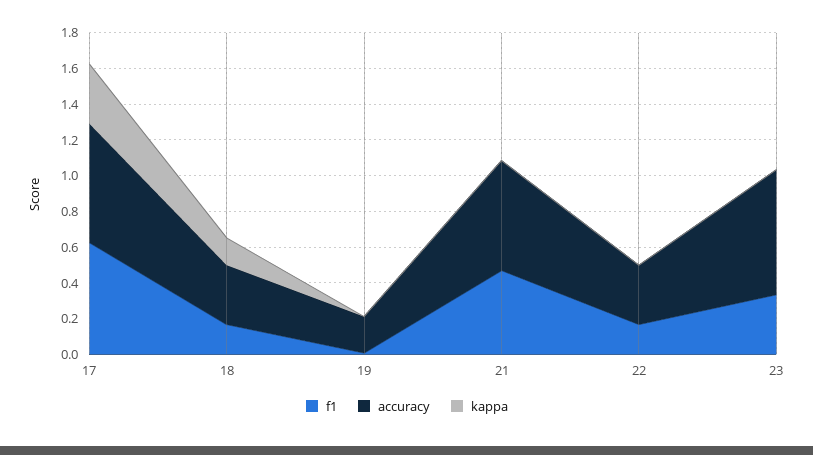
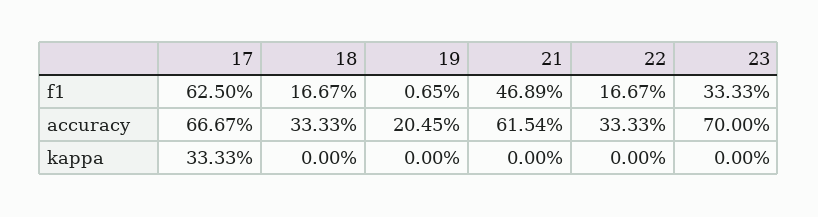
kappa, 18: 0.15 -> 0

